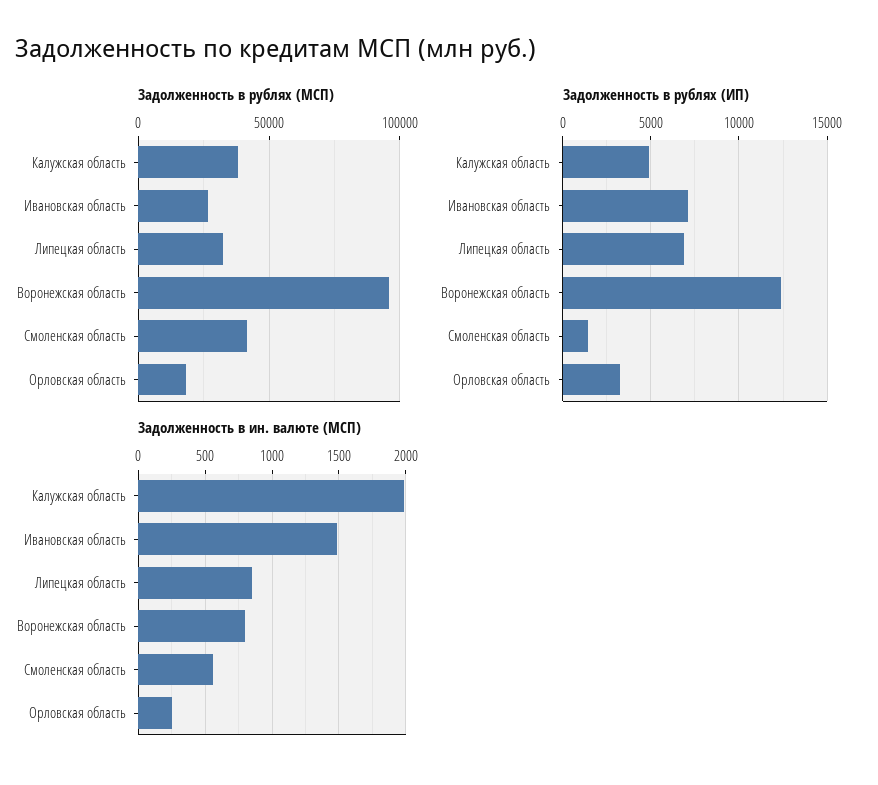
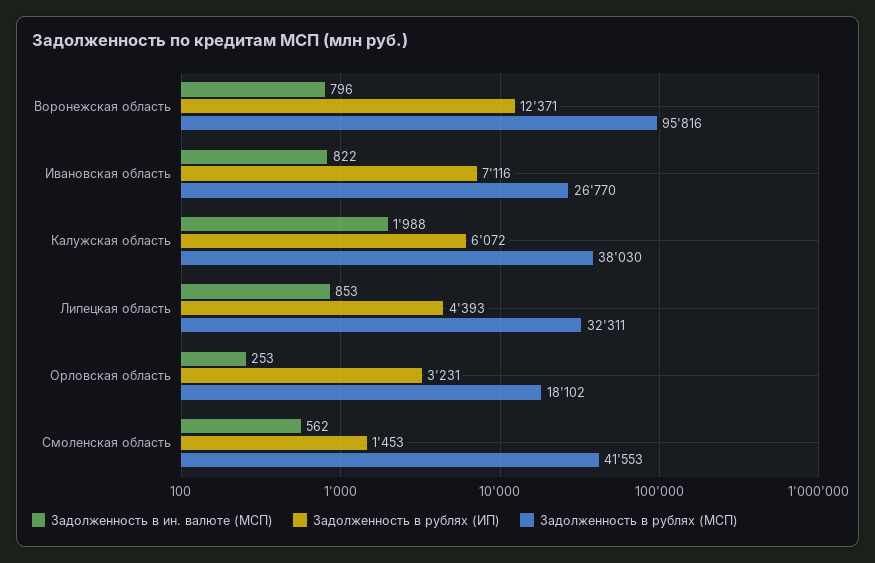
Задолженность в рублях (ИП), Калужская область: 5000 -> 6072
Задолженность в рублях (ИП), Липецкая область: 7000 -> 4393
Задолженность в ин. валюте (МСП), Ивановская область: 1500 -> 822

